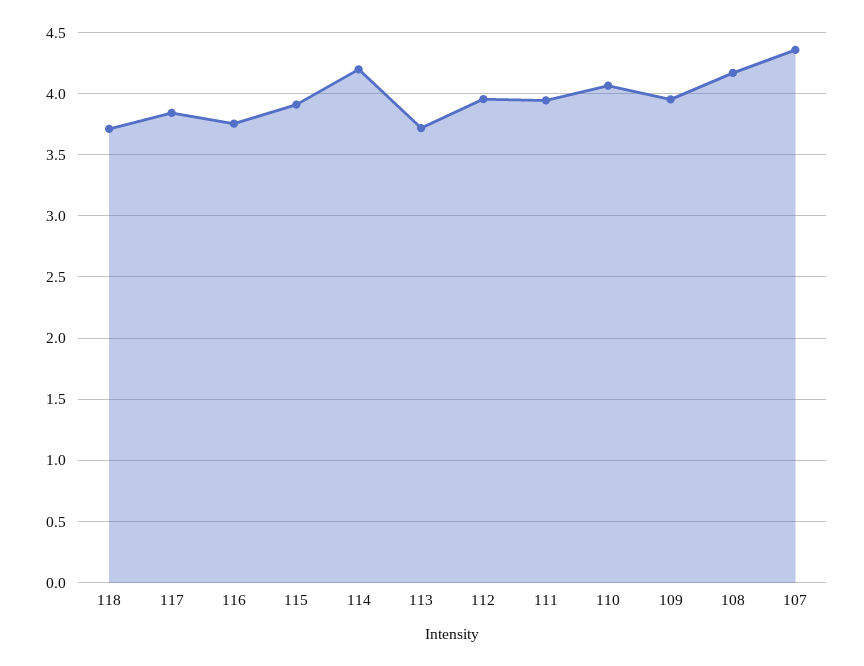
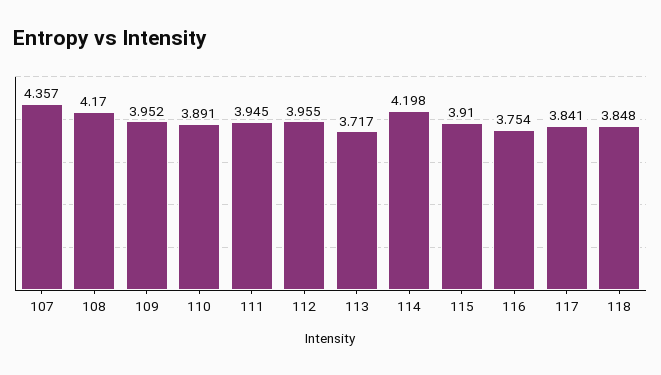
118: 3.7 -> 3.848
110: 4.05 -> 3.891

